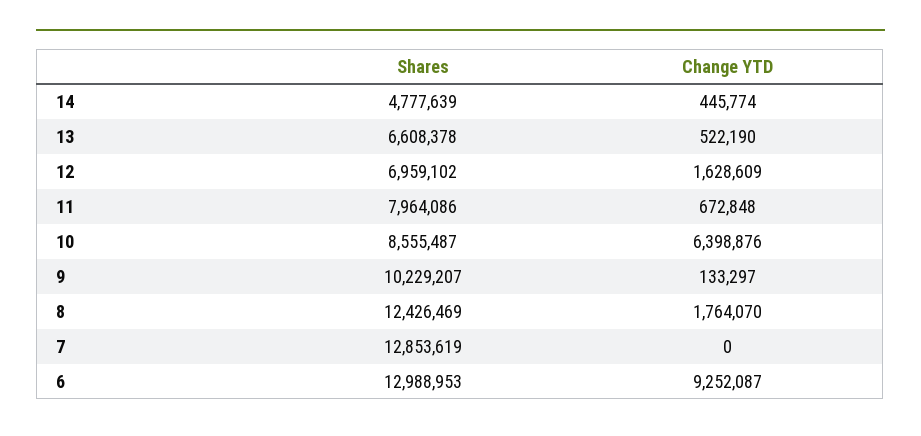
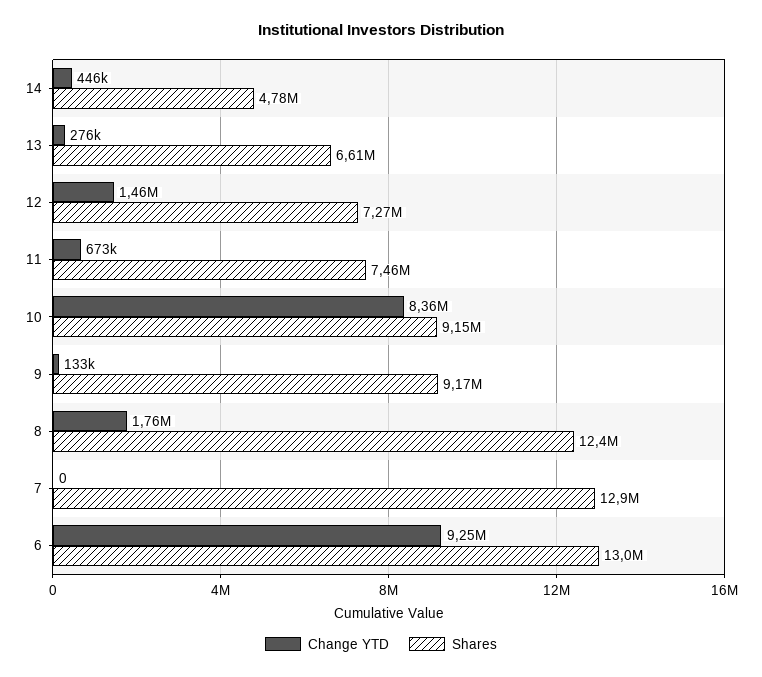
Change YTD, 13: 522190 -> 276000
Shares, 12: 6959102 -> 7270000
Change YTD, 12: 1628609 -> 1460000
Shares, 11: 7964086 -> 7460000
Shares, 10: 8555487 -> 9150000
Change YTD, 10: 6398876 -> 8360000
Shares, 9: 10229207 -> 9170000

